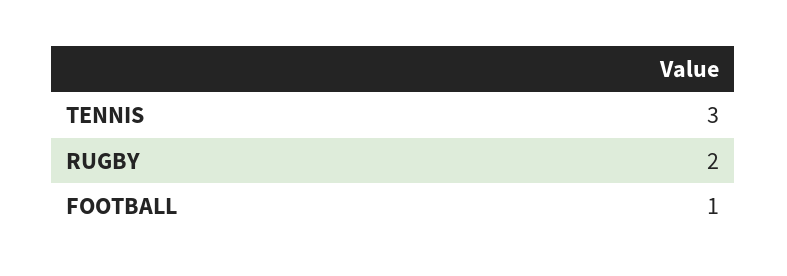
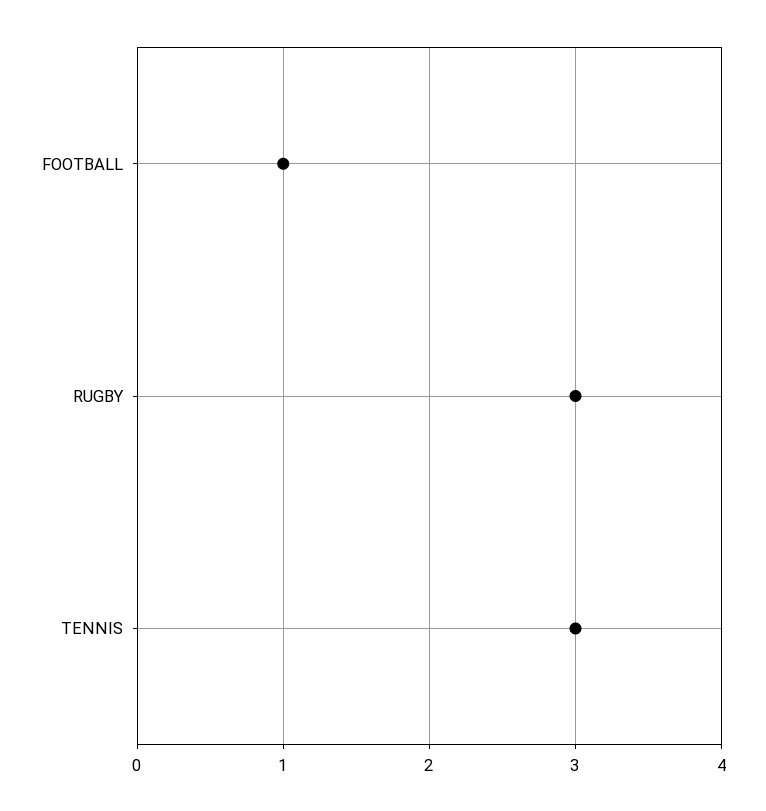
RUGBY: 2 -> 3

